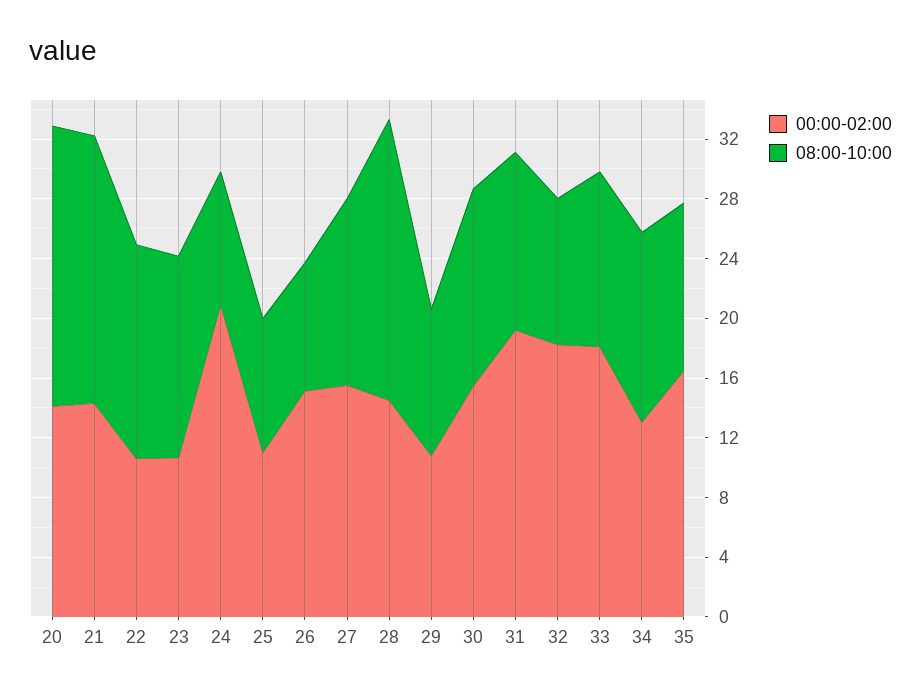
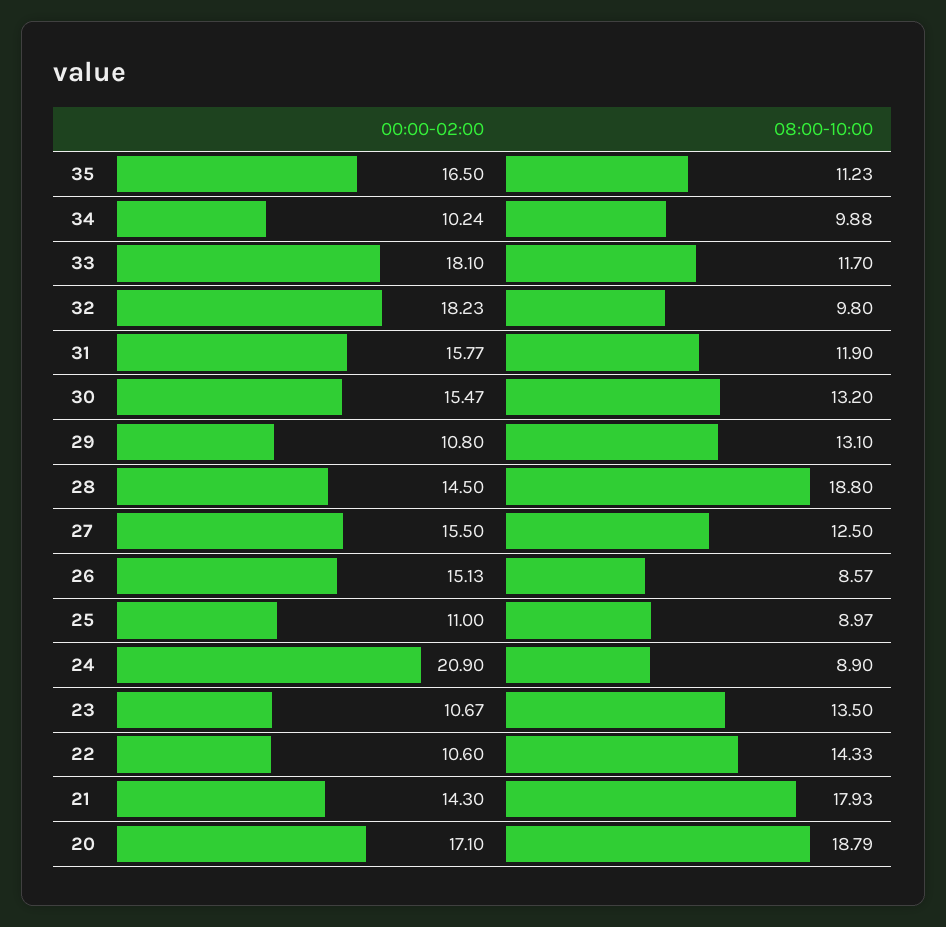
00:00-02:00, 20: 14 -> 17.1
08:00-10:00, 29: 10 -> 13.1
00:00-02:00, 31: 19 -> 15.77
00:00-02:00, 34: 13 -> 10.24
08:00-10:00, 34: 13 -> 9.88

